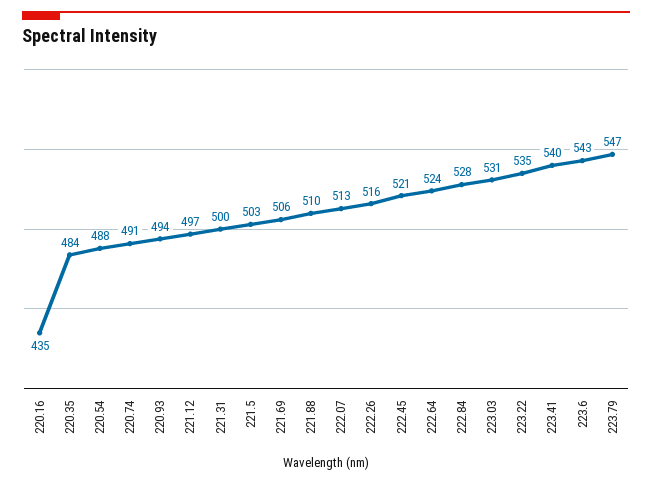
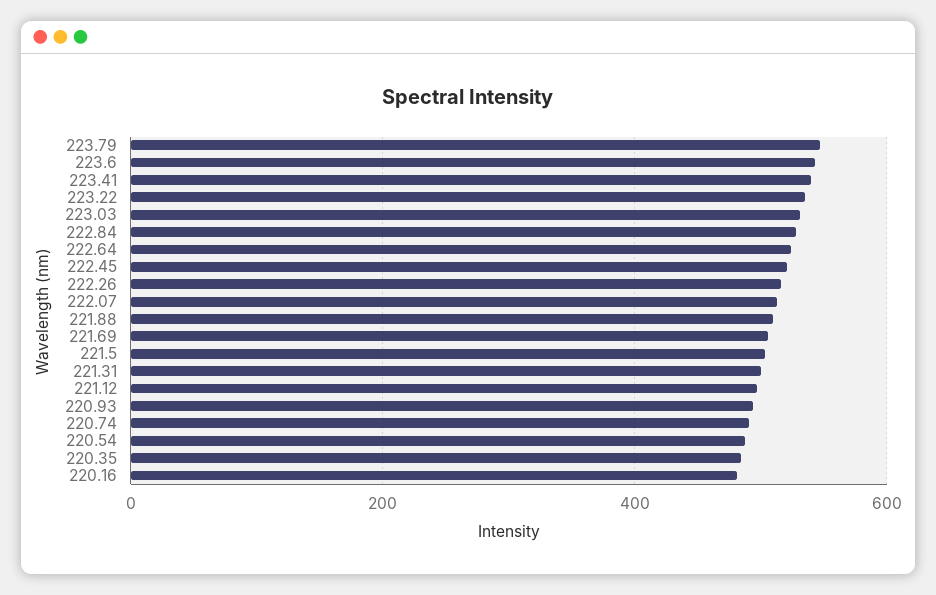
220.16: 435 -> 480

